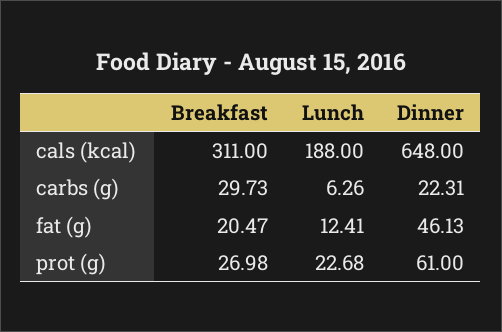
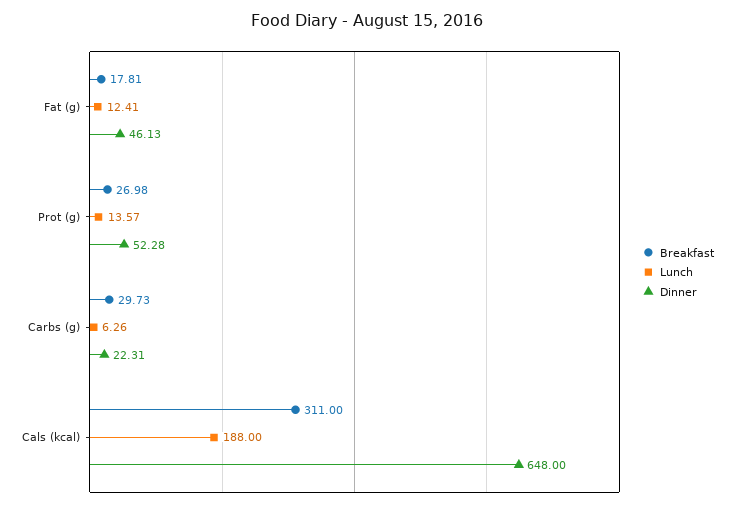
Breakfast, fat (g): 20.47 -> 17.81
Lunch, prot (g): 22.68 -> 13.57
Dinner, prot (g): 61 -> 52.28

